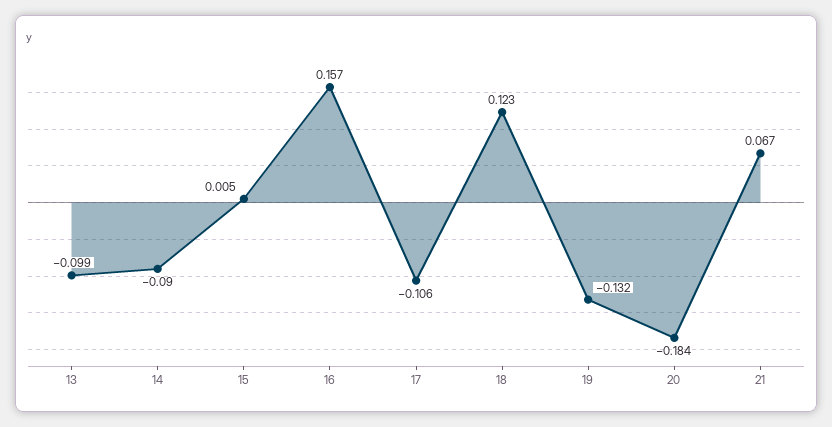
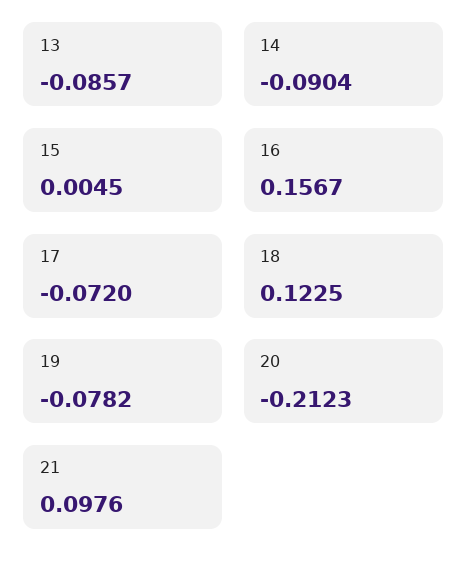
13: -0.099 -> -0.0857
17: -0.106 -> -0.072
19: -0.132 -> -0.0782
20: -0.184 -> -0.2123
21: 0.067 -> 0.0976

